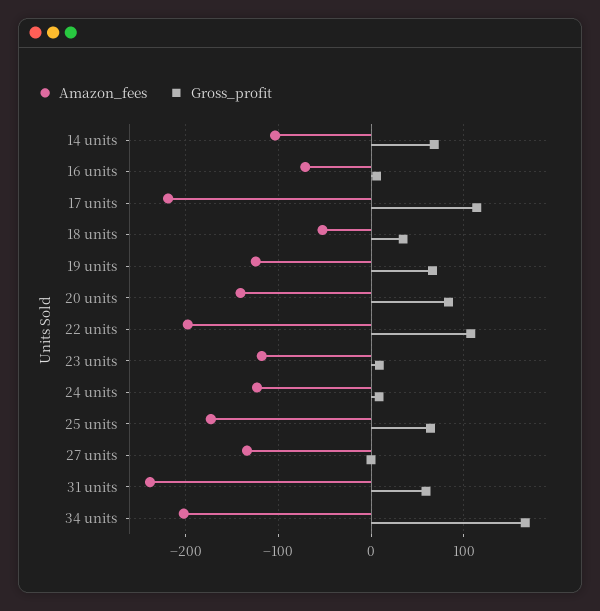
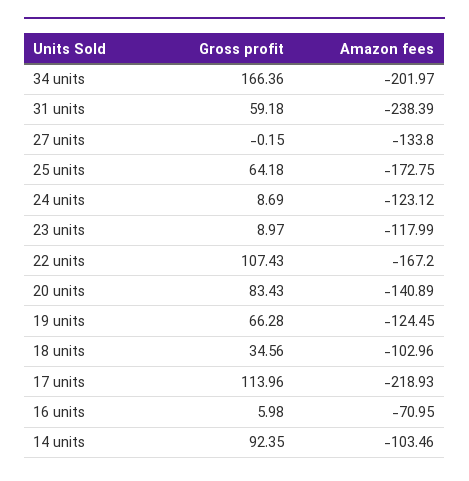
Gross_profit, 14 units: 70 -> 92.35
Amazon_fees, 18 units: -50 -> -102.96
Amazon_fees, 22 units: -200 -> -167.2

